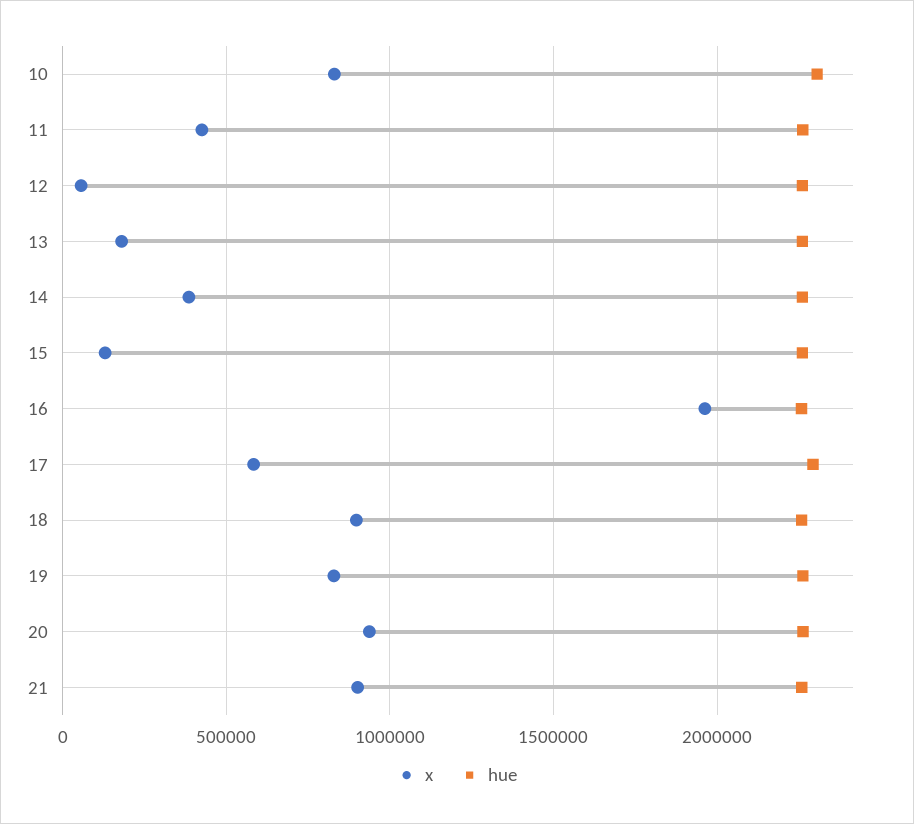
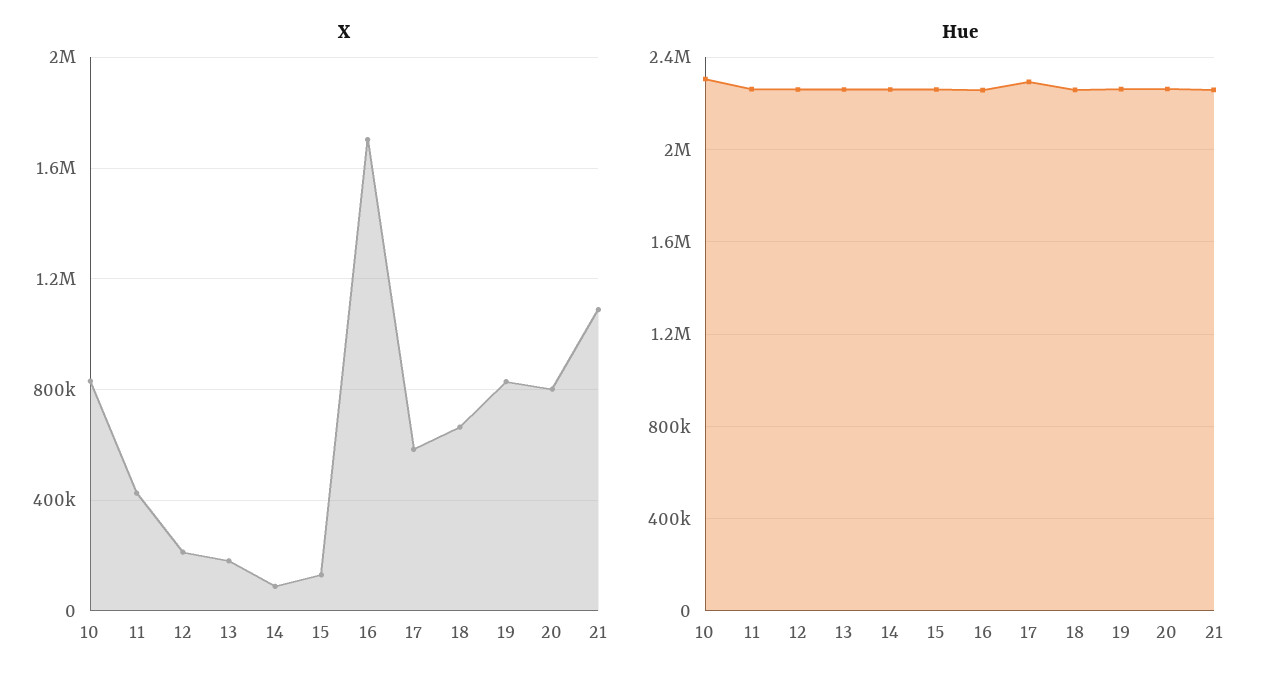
x, 12: 50000 -> 200000
x, 14: 400000 -> 100000
x, 16: 1950000 -> 1700000
x, 18: 900000 -> 650000
x, 20: 950000 -> 800000
x, 21: 900000 -> 1100000

